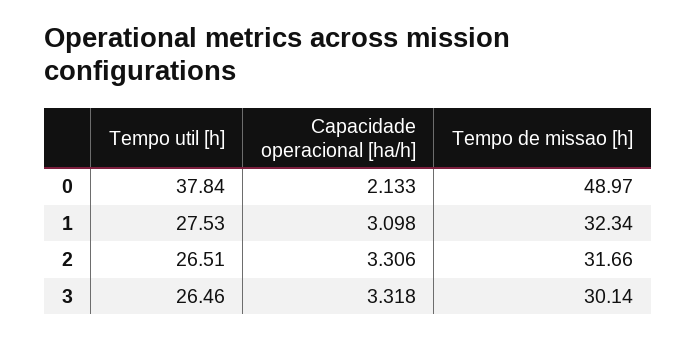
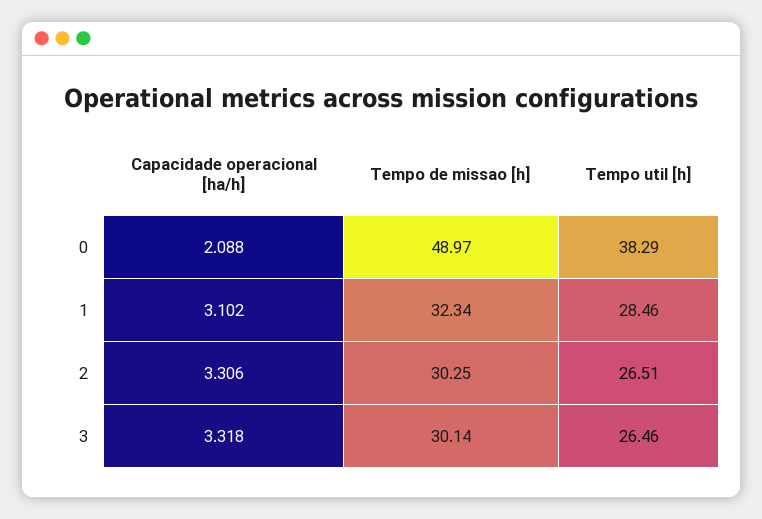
Tempo util [h], 0: 37.84 -> 38.29
Capacidade operacional [ha/h], 0: 2.133 -> 2.088
Tempo util [h], 1: 27.53 -> 28.46
Capacidade operacional [ha/h], 1: 3.098 -> 3.102
Tempo de missao [h], 2: 31.66 -> 30.25

